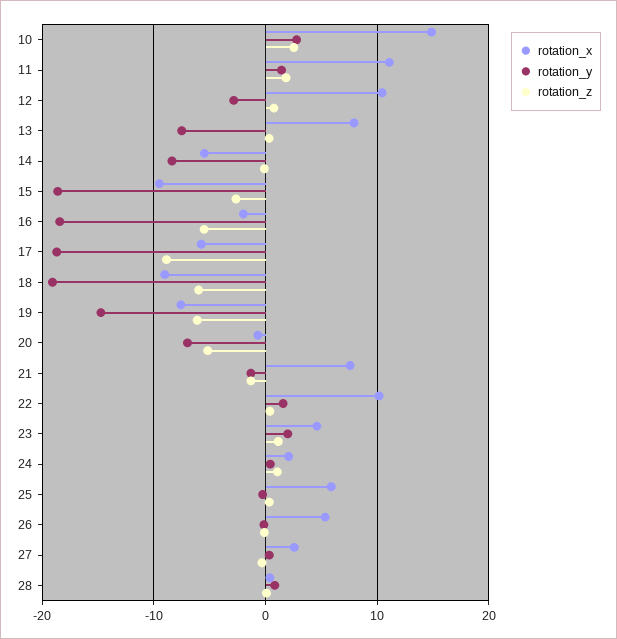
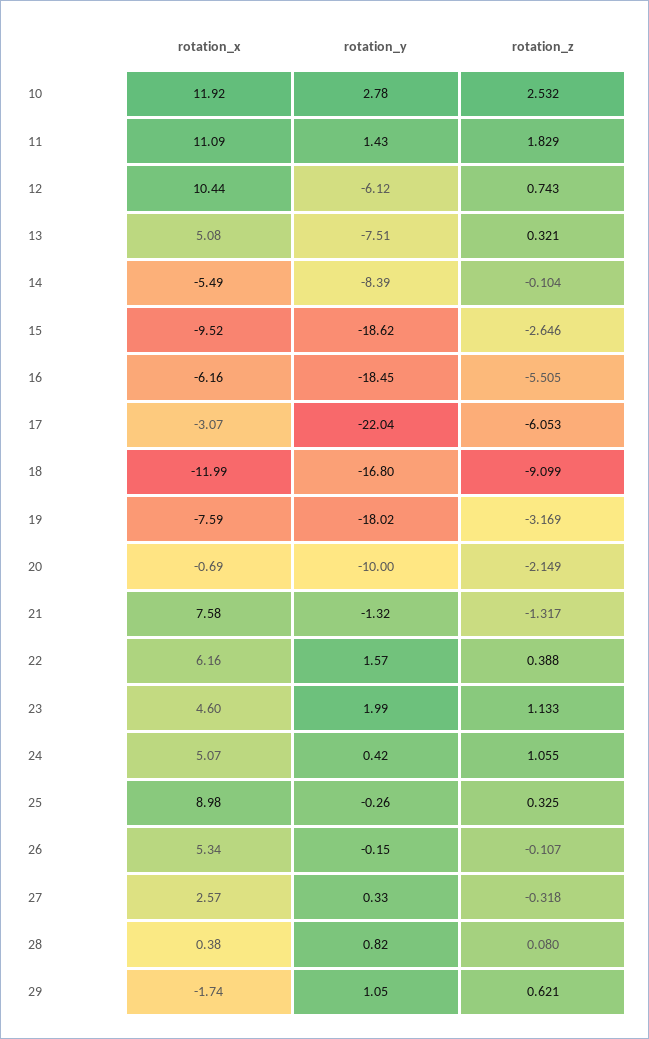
rotation_x, 10: 15 -> 11.92
rotation_y, 12: -3 -> -6.12
rotation_x, 13: 8 -> 5.08
rotation_x, 16: -2 -> -6.16
rotation_x, 17: -6 -> -3.07
rotation_y, 17: -19 -> -22.04
rotation_z, 17: -9 -> -6.053
rotation_x, 18: -9 -> -11.99
rotation_y, 18: -19 -> -16.8
rotation_z, 18: -6 -> -9.099
rotation_y, 19: -15 -> -18.02
rotation_z, 19: -6 -> -3.169
rotation_y, 20: -7 -> -10
rotation_z, 20: -5 -> -2.149
rotation_x, 22: 10 -> 6.16
rotation_x, 24: 2 -> 5.07
rotation_x, 25: 6 -> 8.98
rotation_x, 29: none -> -1.74
rotation_y, 29: none -> 1.05
rotation_z, 29: none -> 0.621

